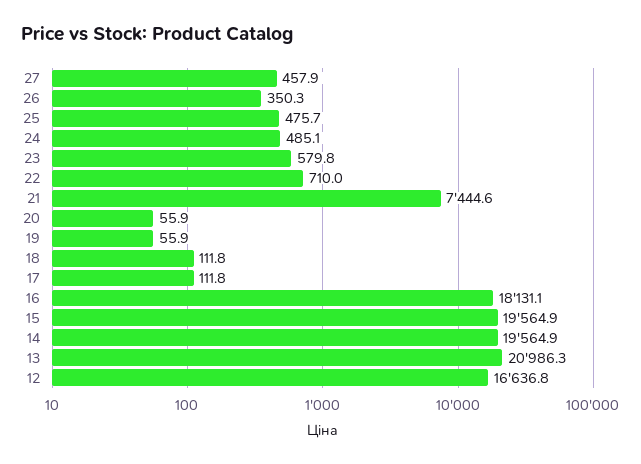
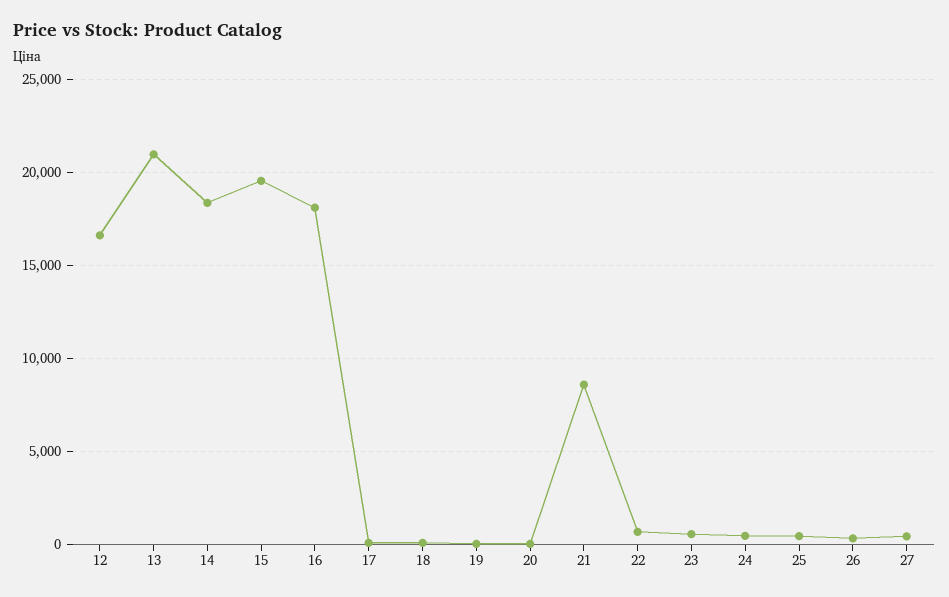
21: 7444.6 -> 8500
14: 19564.9 -> 18500

